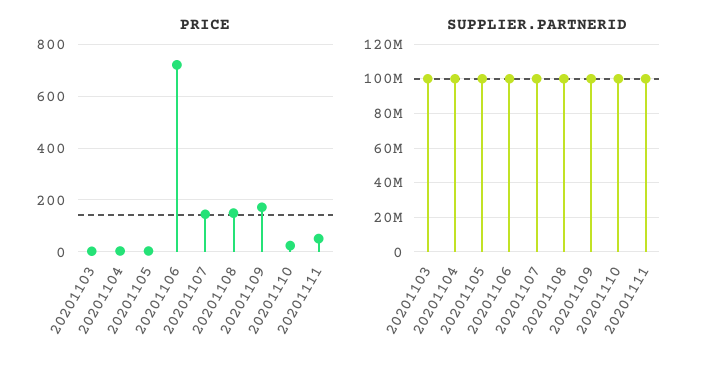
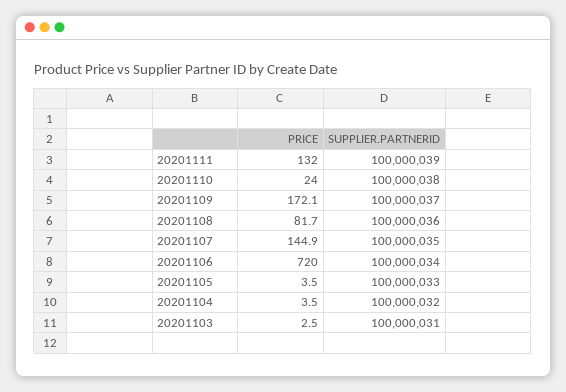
PRICE, 20201108: 150 -> 81.7
PRICE, 20201111: 50 -> 132

